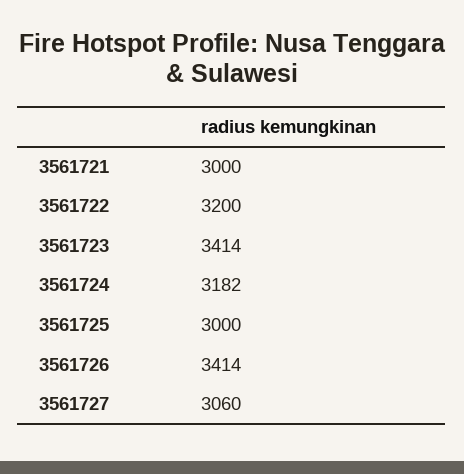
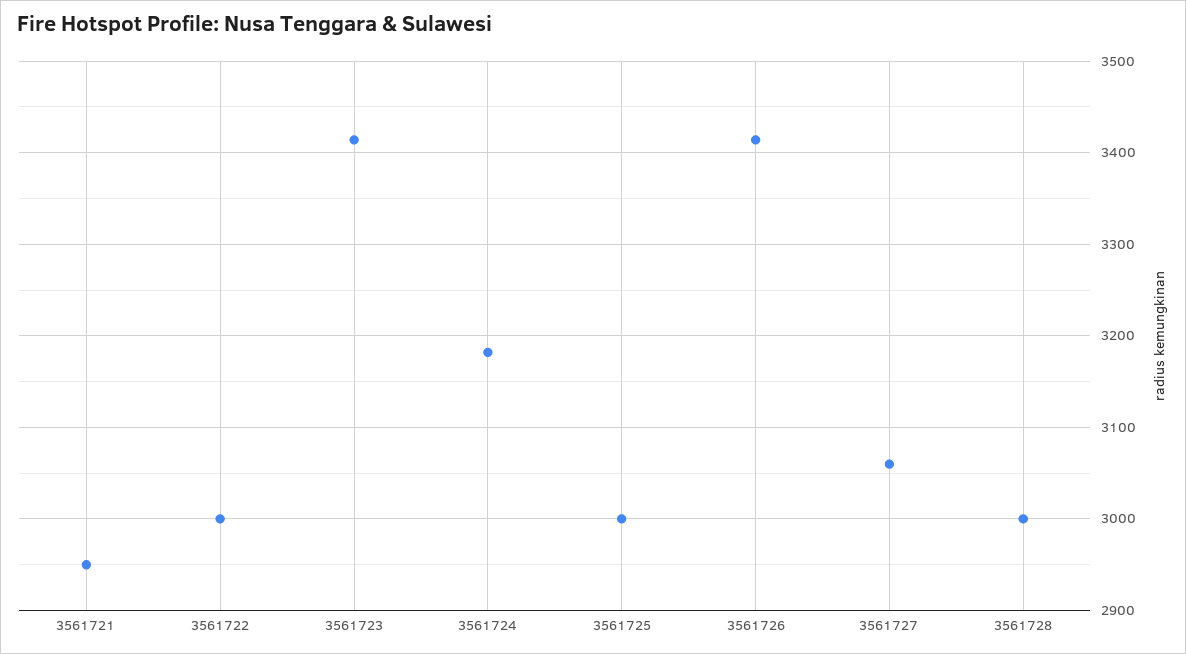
3561721: 3000 -> 2950
3561722: 3200 -> 3000
3561728: none -> 3000

